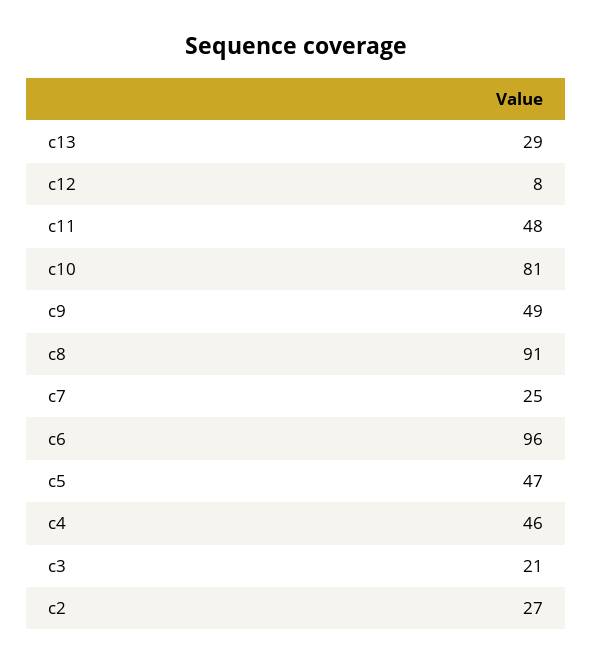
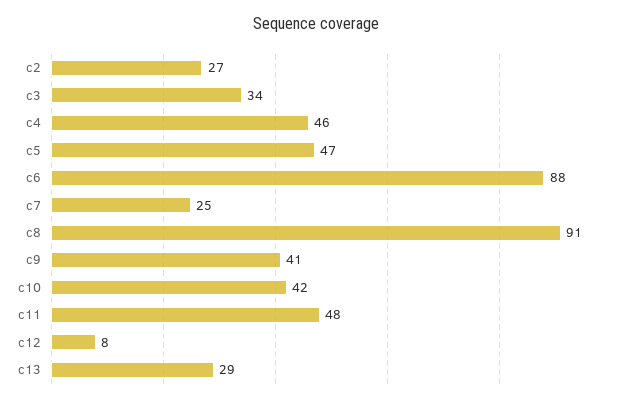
c10: 81 -> 42
c9: 49 -> 41
c6: 96 -> 88
c3: 21 -> 34

